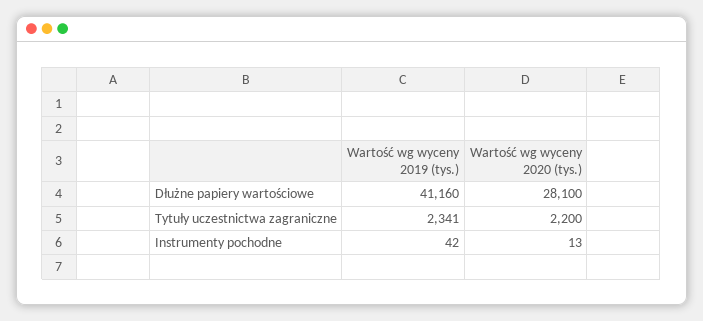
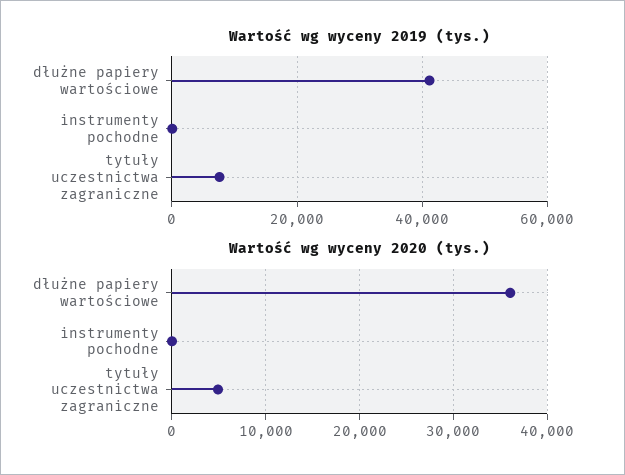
Wartość wg wyceny 2020 (tys.), Dłużne papiery wartościowe: 28100 -> 36000
Wartość wg wyceny 2019 (tys.), Tytuły uczestnictwa zagraniczne: 2341 -> 8000
Wartość wg wyceny 2020 (tys.), Tytuły uczestnictwa zagraniczne: 2200 -> 5000

